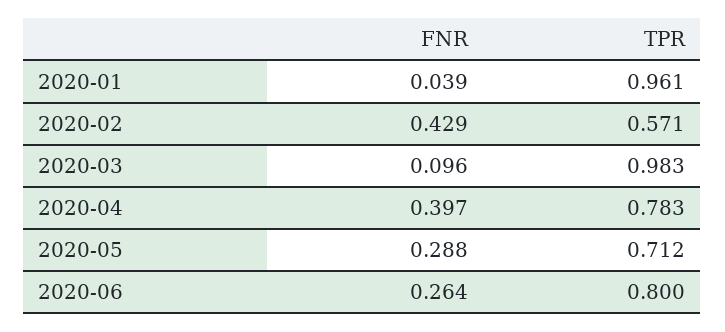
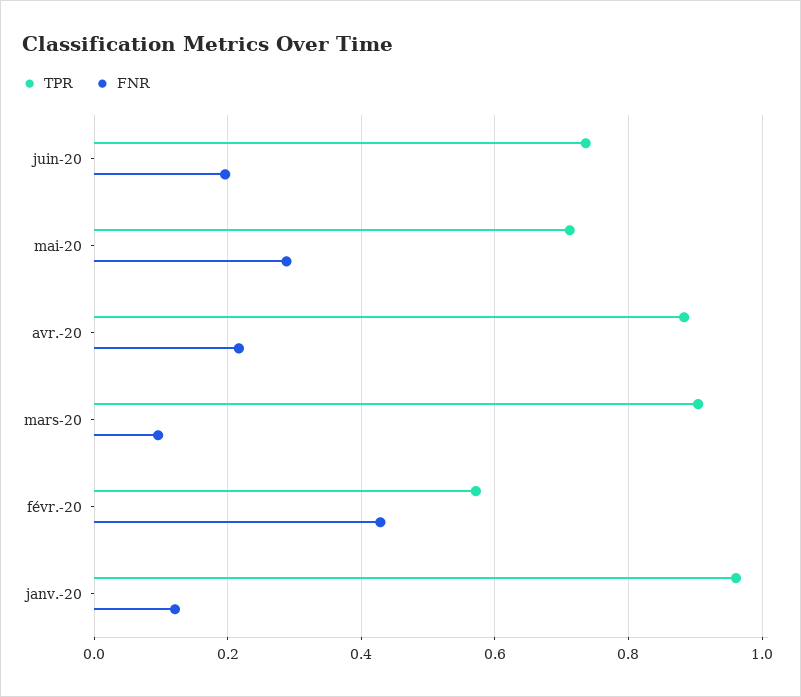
FNR, 2020-01: 0.039 -> 0.12
TPR, 2020-03: 0.983 -> 0.9
FNR, 2020-04: 0.397 -> 0.22
TPR, 2020-04: 0.783 -> 0.88
FNR, 2020-06: 0.264 -> 0.2
TPR, 2020-06: 0.8 -> 0.74

